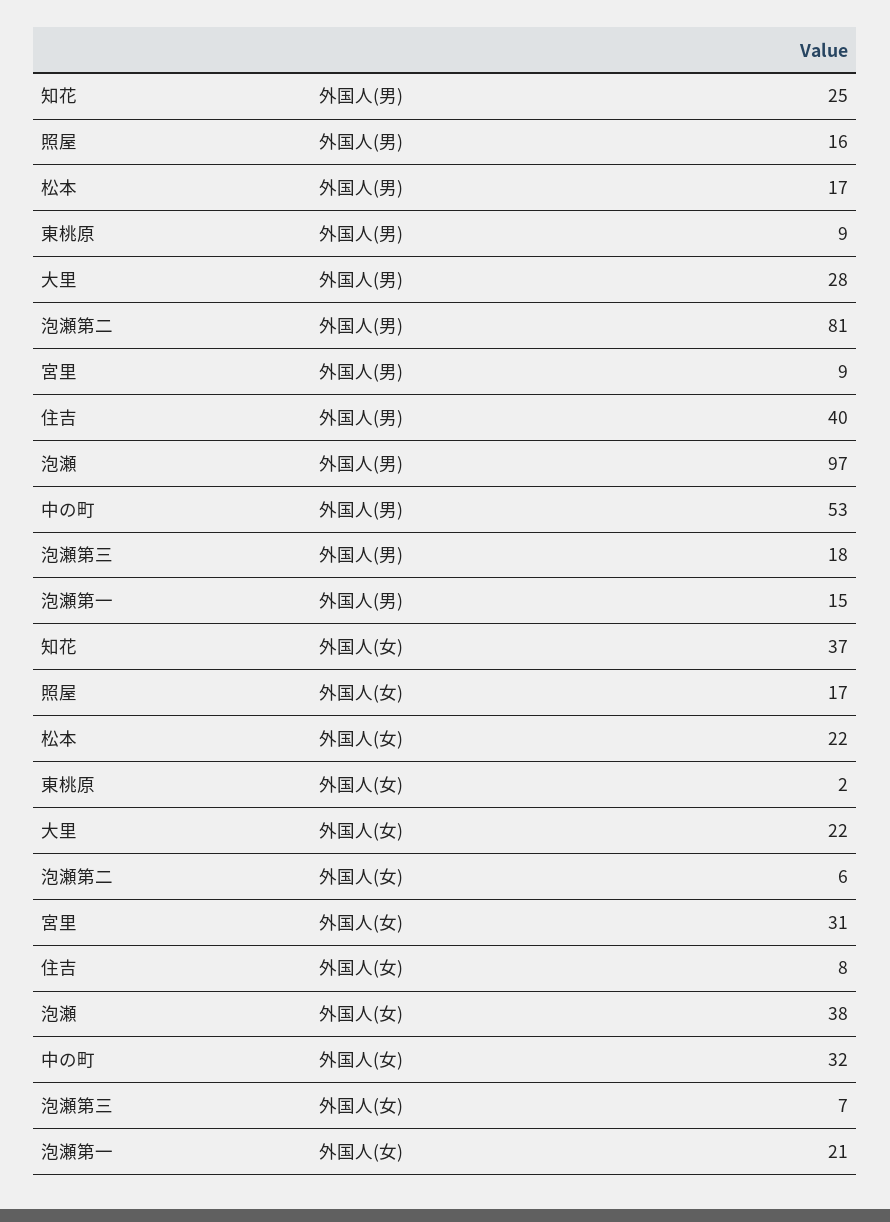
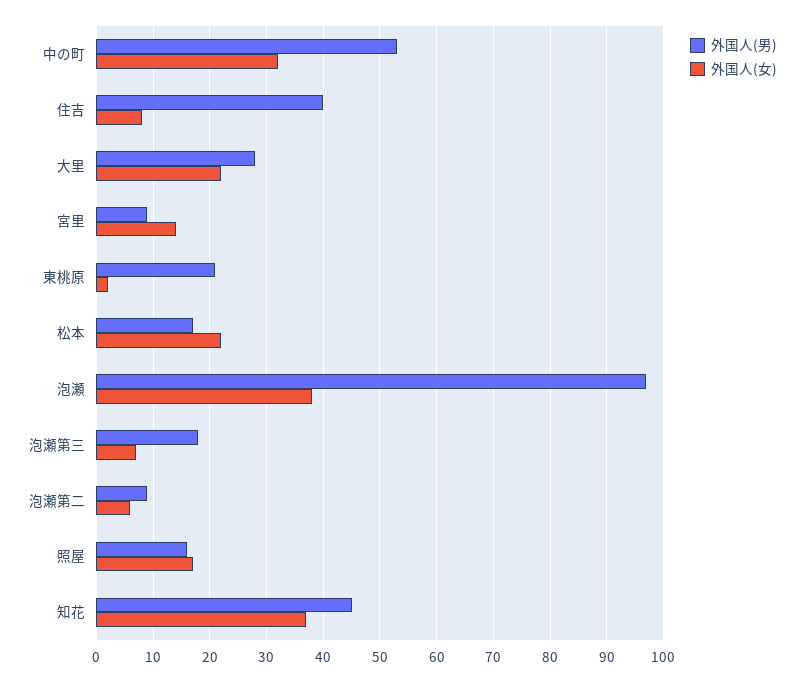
外国人(男), 知花: 25 -> 45
外国人(男), 東桃原: 9 -> 20
外国人(男), 泡瀬第二: 81 -> 10
外国人(男), 泡瀬第一: 15 -> none
外国人(女), 宮里: 31 -> 15
外国人(女), 泡瀬第一: 21 -> none

